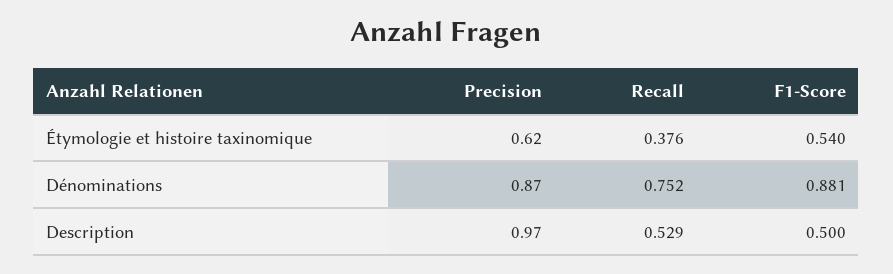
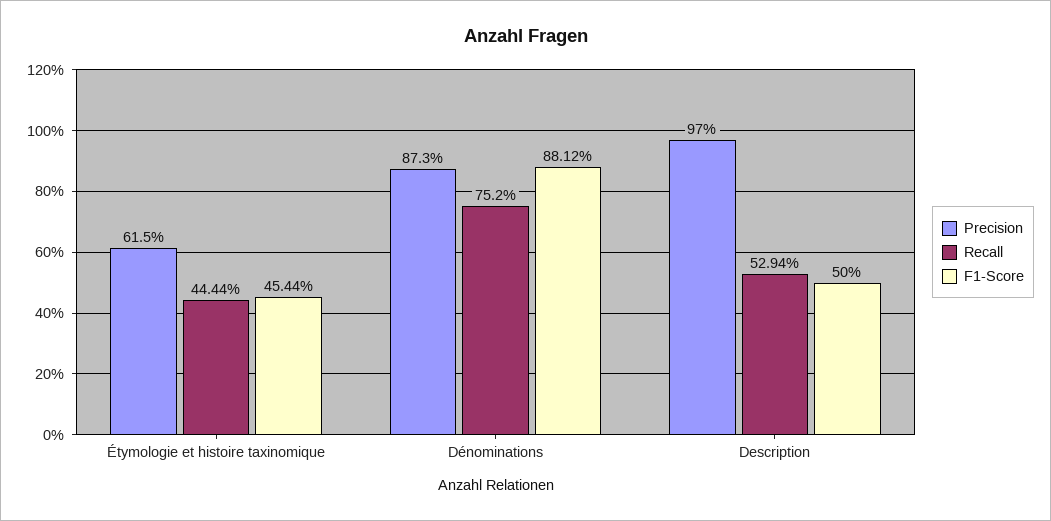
Recall, Étymologie et histoire taxinomique: 0.376 -> 0.4444
F1-Score, Étymologie et histoire taxinomique: 0.54 -> 0.4544

